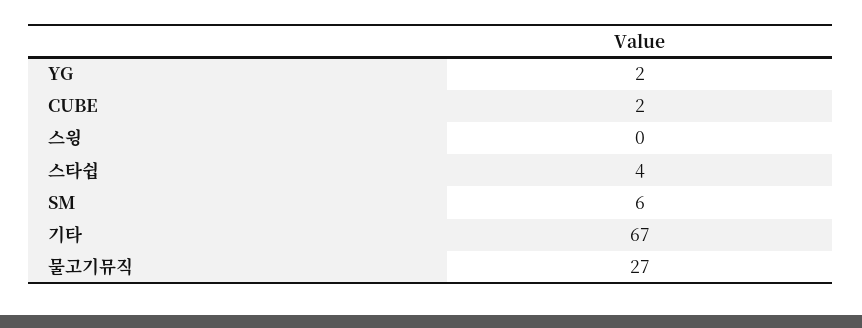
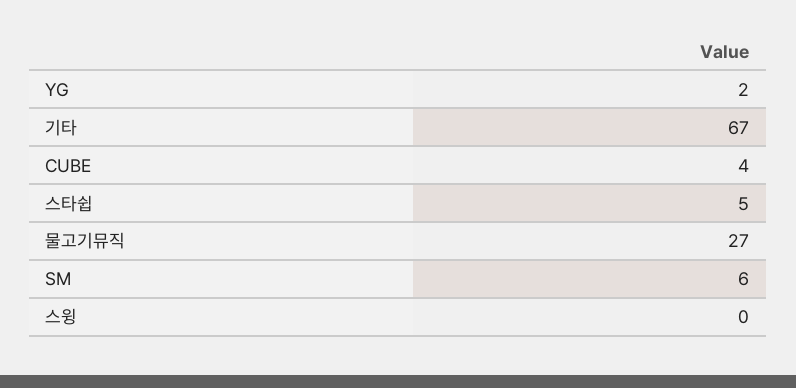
CUBE: 2 -> 4
스타쉽: 4 -> 5

